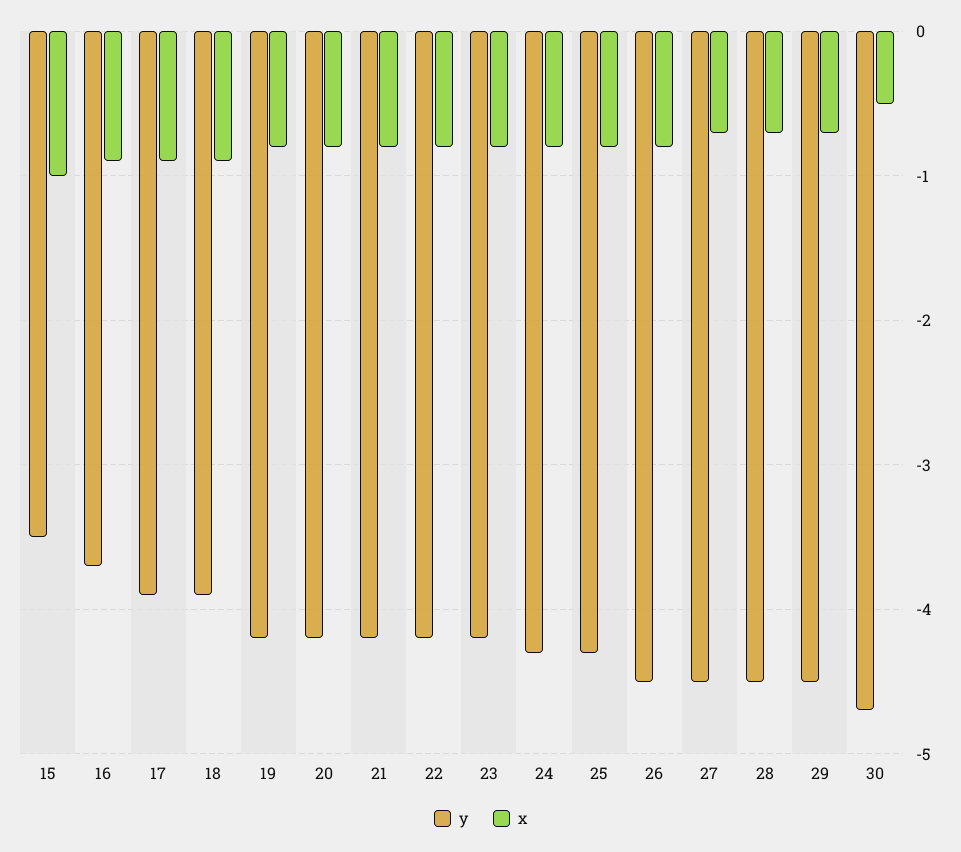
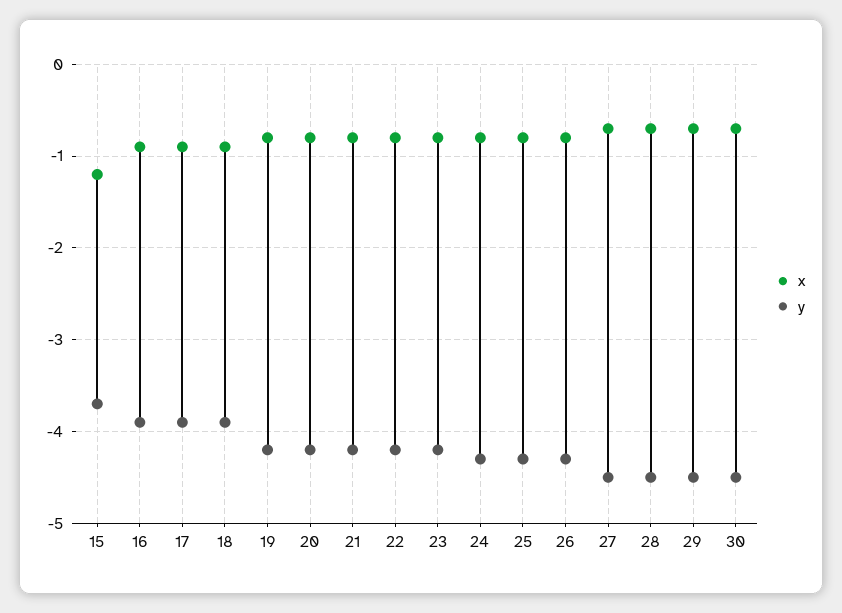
y, 15: -3.5 -> -3.7
x, 15: -1 -> -1.2
y, 16: -3.7 -> -3.9
y, 26: -4.5 -> -4.3
y, 30: -4.7 -> -4.5
x, 30: -0.5 -> -0.7

